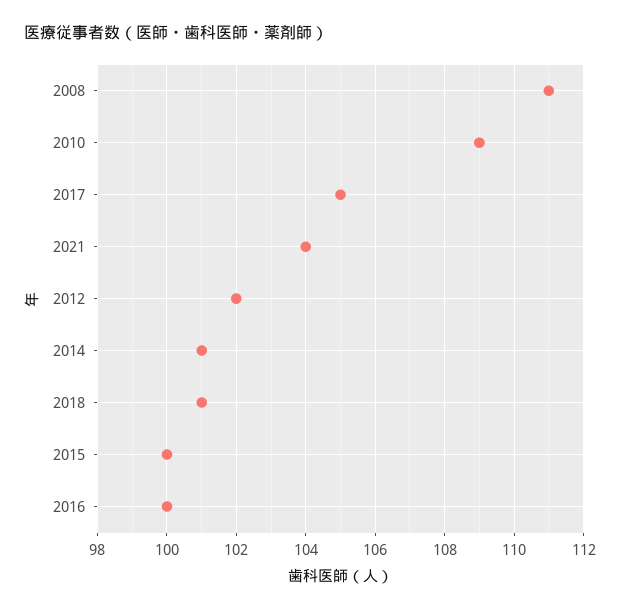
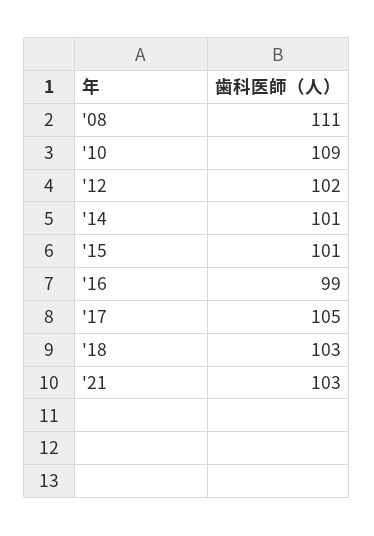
2021: 104 -> 103
2018: 101 -> 103
2015: 100 -> 101
2016: 100 -> 99

